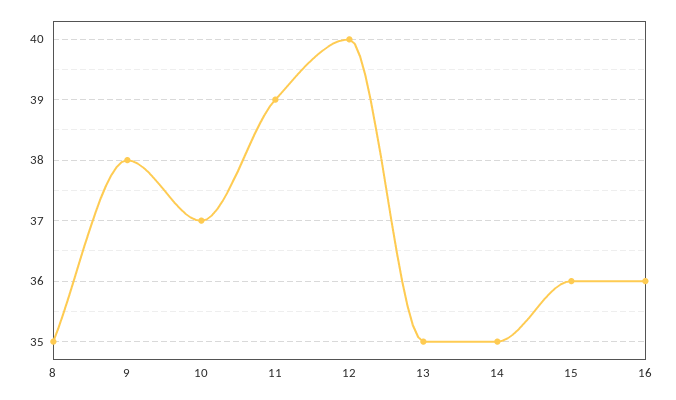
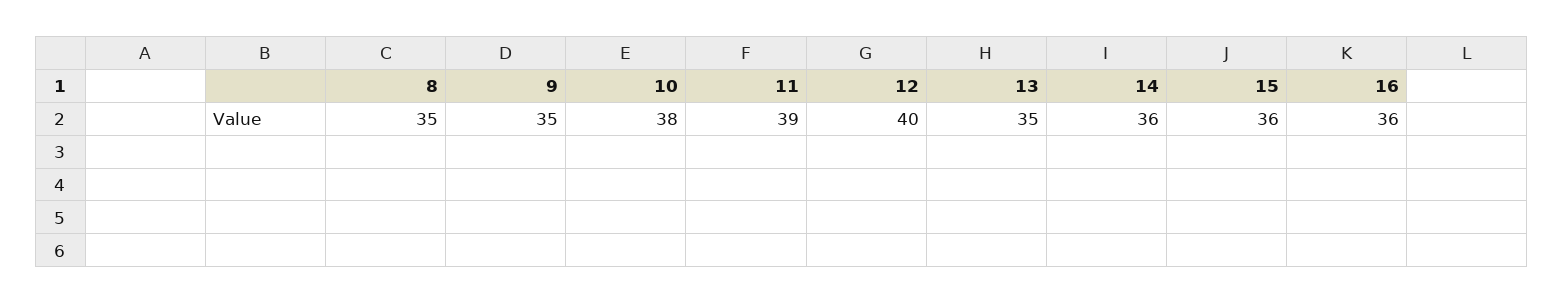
9: 38 -> 35
10: 37 -> 38
14: 35 -> 36

